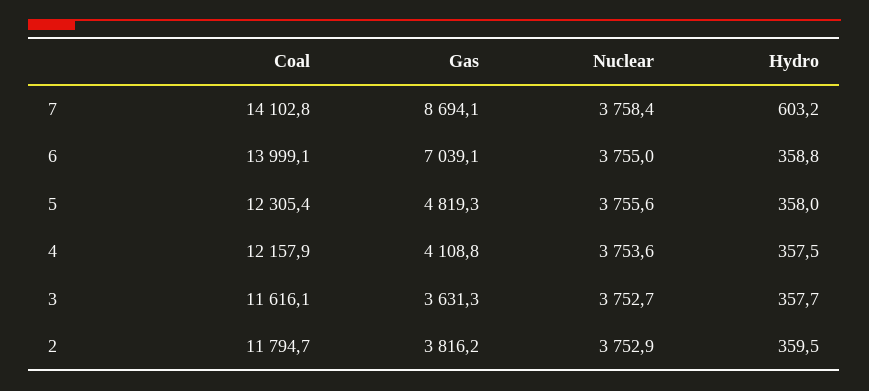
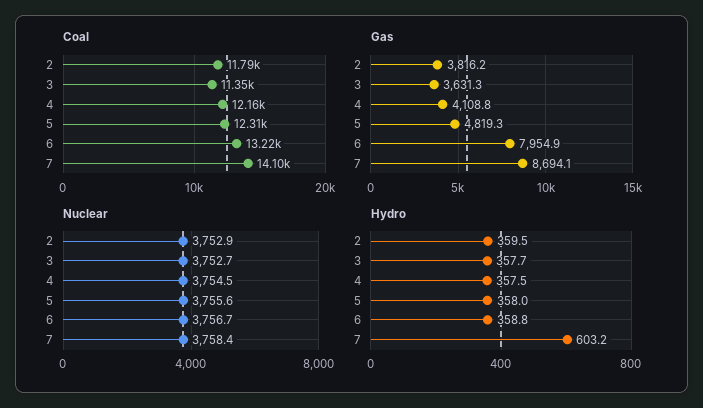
Coal, 6: 13999.1 -> 13220
Gas, 6: 7039.1 -> 7954.9
Nuclear, 6: 3755 -> 3756.7
Nuclear, 4: 3753.6 -> 3754.5
Coal, 3: 11616.1 -> 11350

